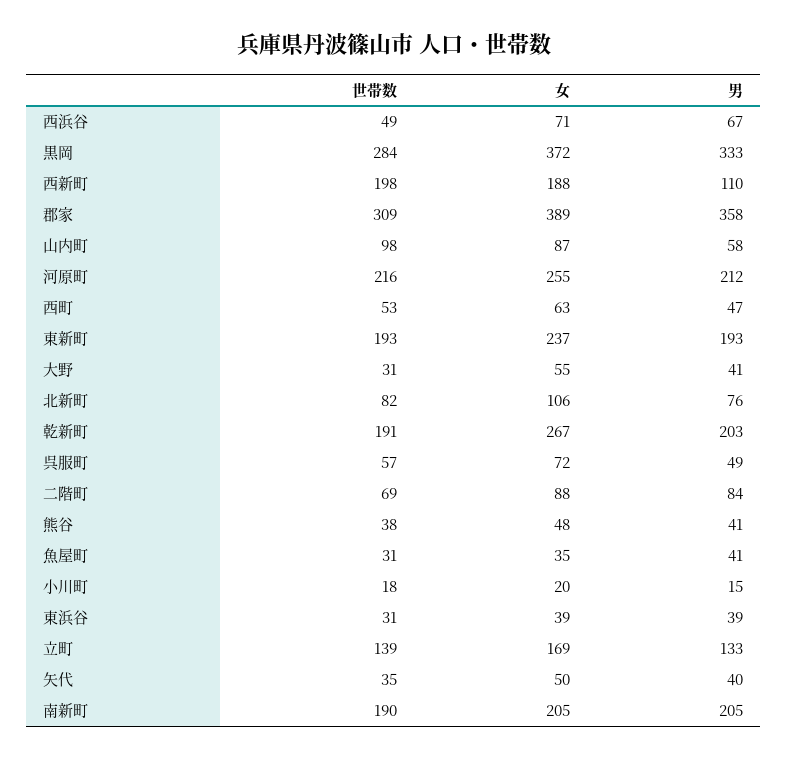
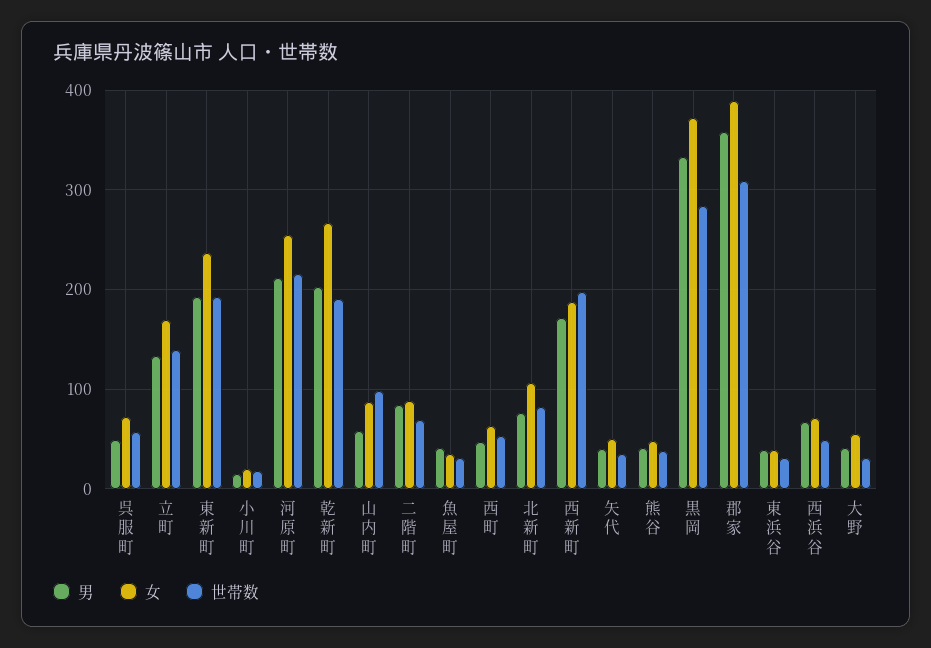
男, 西新町: 110 -> 170
世帯数, 南新町: 190 -> none
女, 南新町: 205 -> none
男, 南新町: 205 -> none

